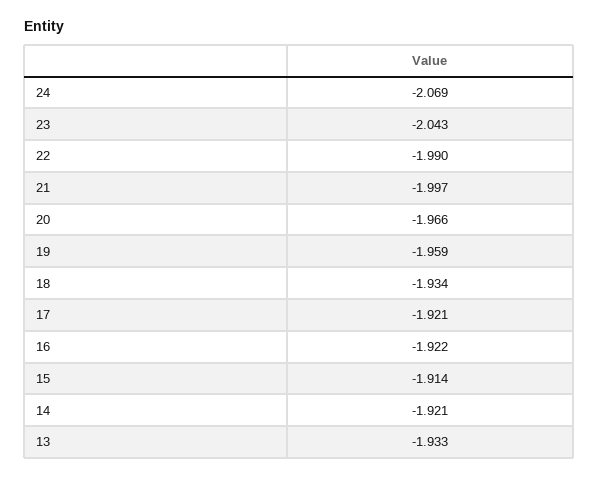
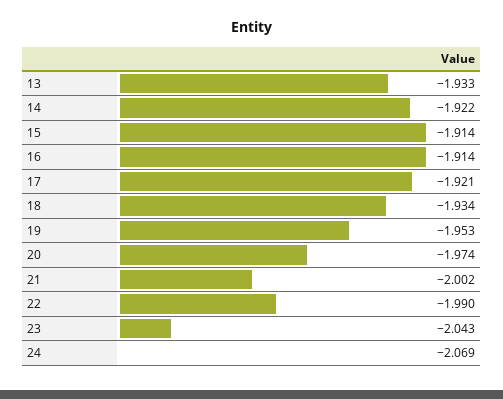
21: -1.997 -> -2.002
20: -1.966 -> -1.974
19: -1.959 -> -1.953
16: -1.922 -> -1.914
14: -1.921 -> -1.922

